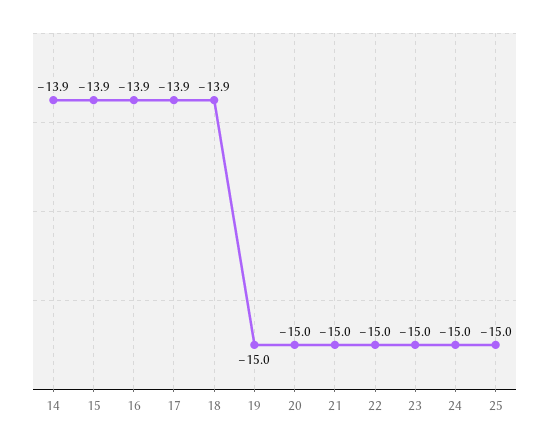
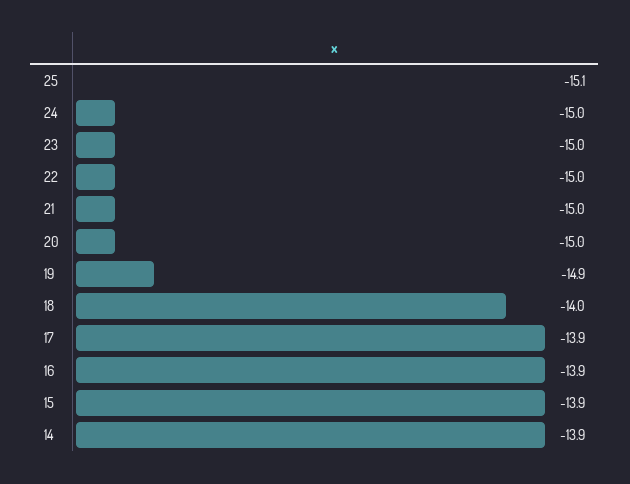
18: -13.9 -> -14
19: -15 -> -14.9
25: -15 -> -15.1

